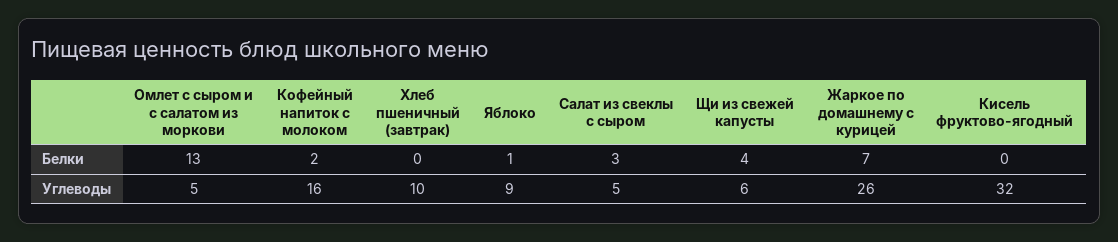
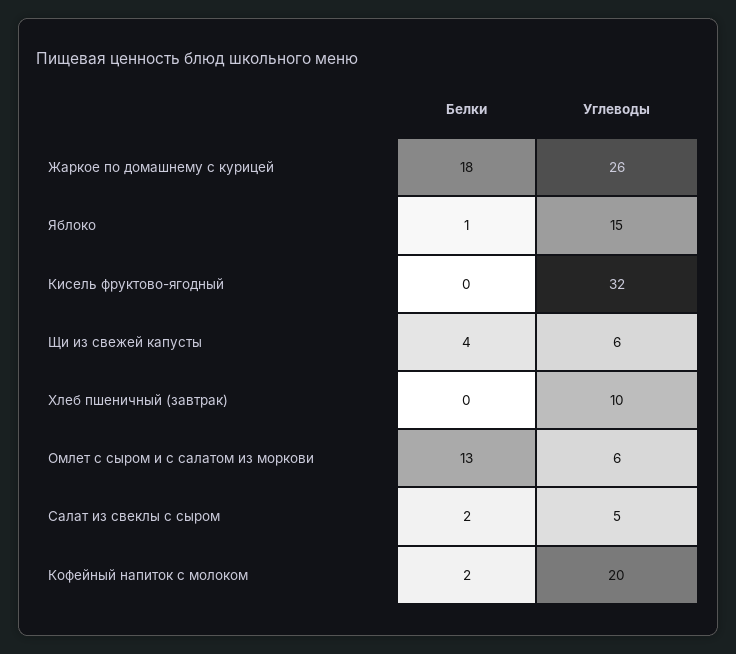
Салат из свеклы с сыром, Белки: 3 -> 2
Жаркое по домашнему с курицей, Белки: 7 -> 18
Омлет с сыром и с салатом из моркови, Углеводы: 5 -> 6
Кофейный напиток с молоком, Углеводы: 16 -> 20
Яблоко, Углеводы: 9 -> 15

